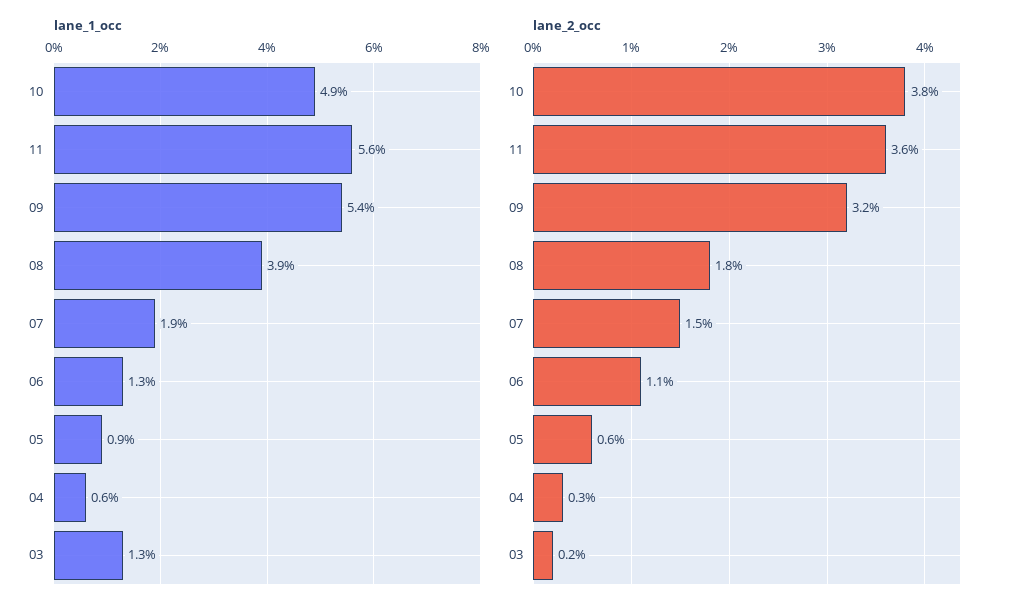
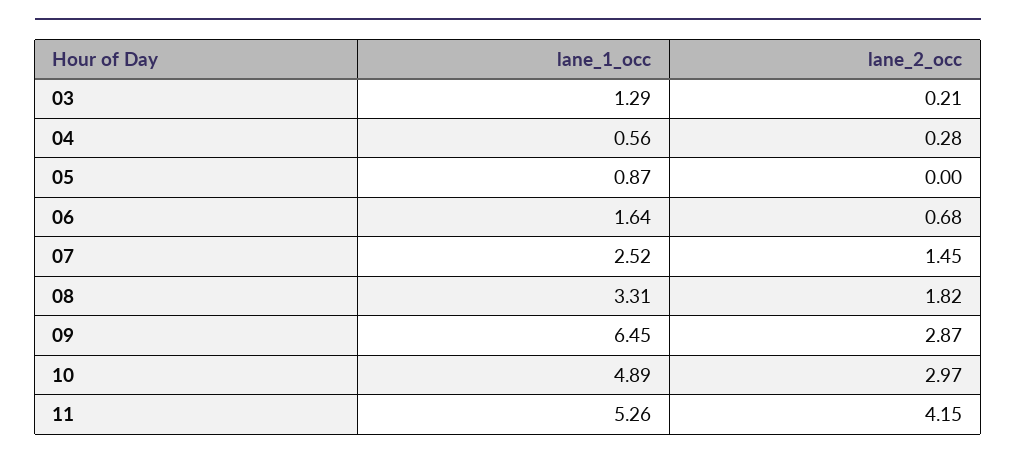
lane_1_occ, 11: 5.6 -> 5.26
lane_1_occ, 09: 5.4 -> 6.45
lane_1_occ, 08: 3.9 -> 3.31
lane_1_occ, 07: 1.9 -> 2.52
lane_1_occ, 06: 1.3 -> 1.64
lane_2_occ, 10: 3.8 -> 2.97
lane_2_occ, 11: 3.6 -> 4.15
lane_2_occ, 09: 3.2 -> 2.87
lane_2_occ, 06: 1.1 -> 0.68
lane_2_occ, 05: 0.6 -> 0

